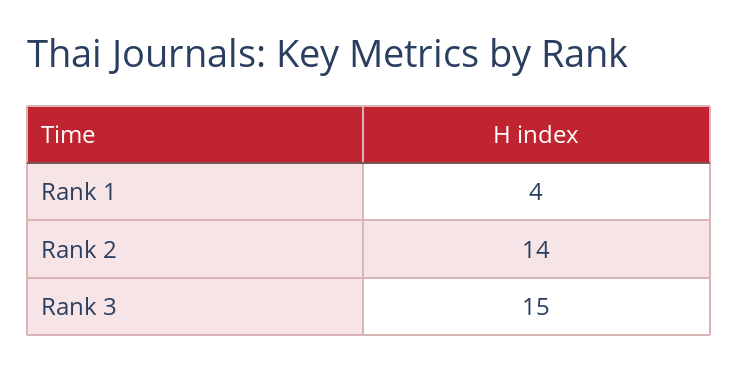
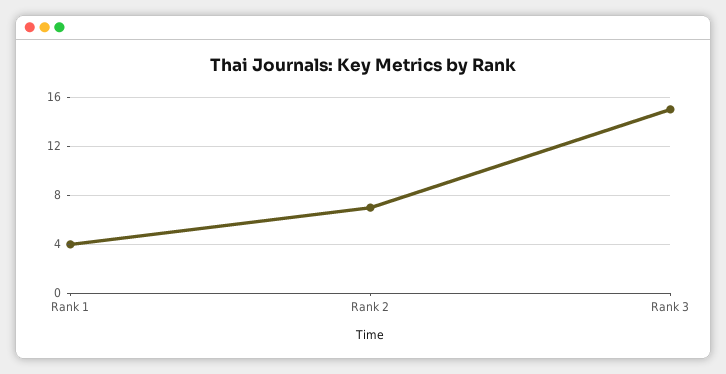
Rank 2: 14 -> 7

